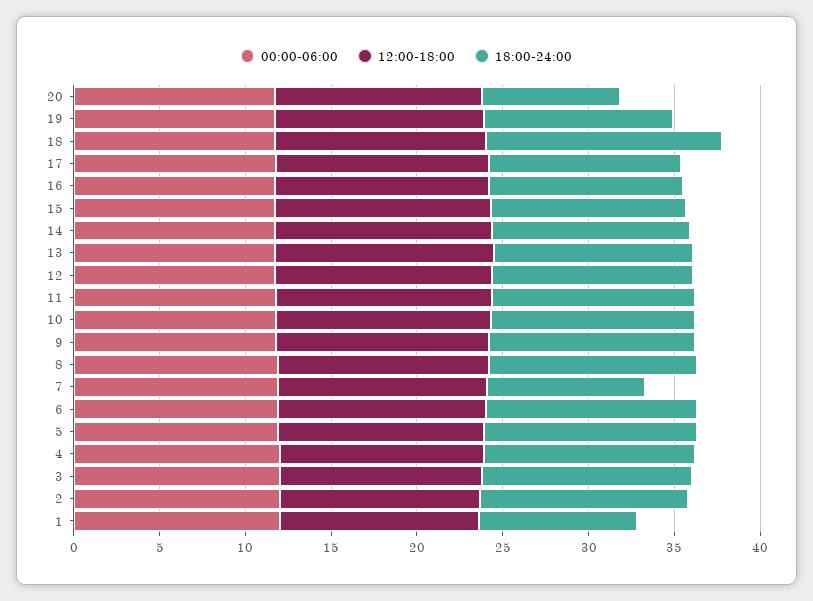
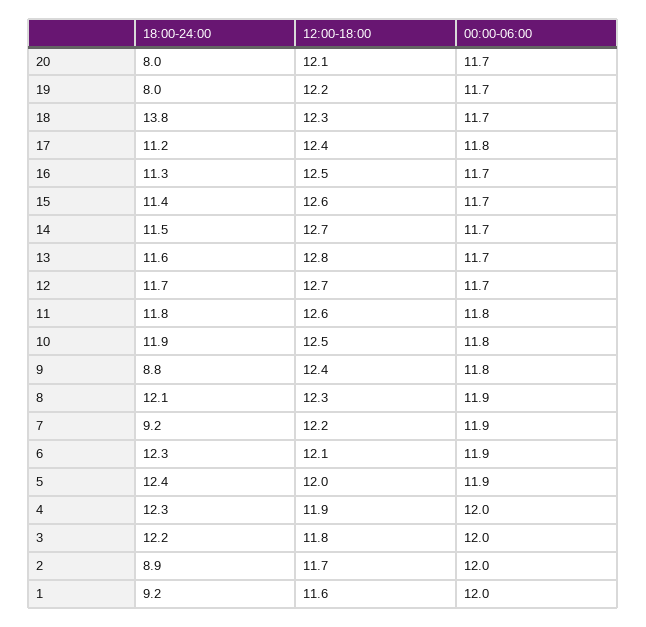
18:00-24:00, 19: 11 -> 8
18:00-24:00, 9: 12 -> 8.8
18:00-24:00, 2: 12 -> 8.9

